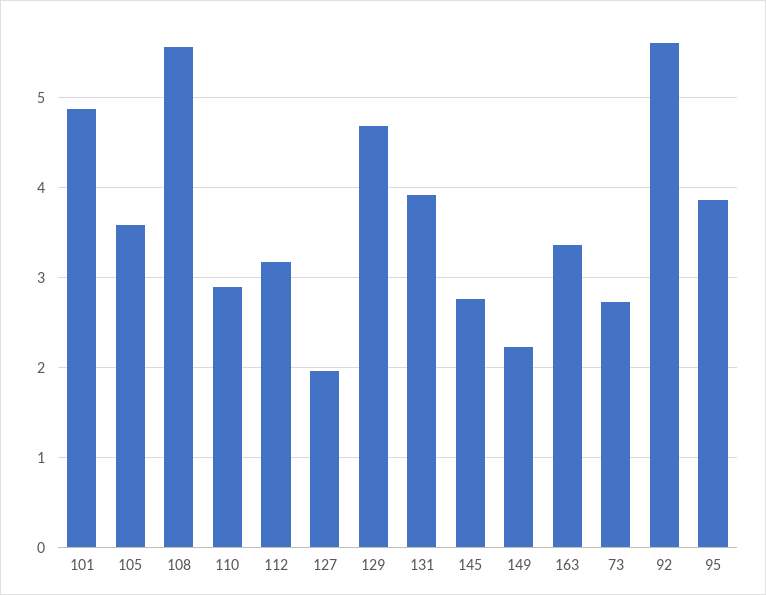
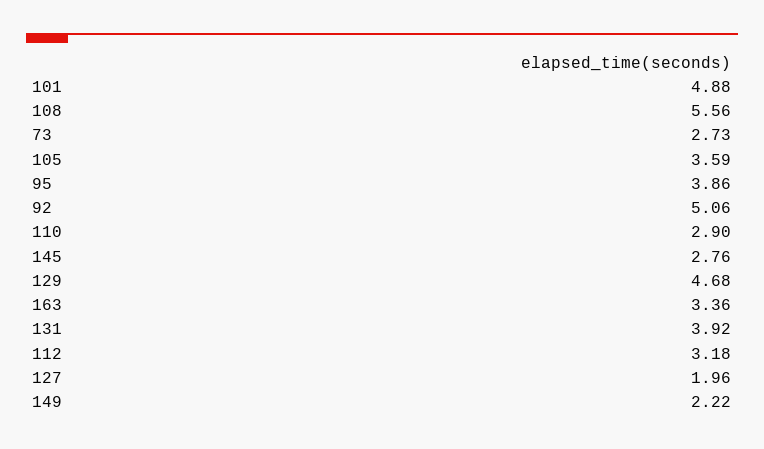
92: 5.6 -> 5.06

